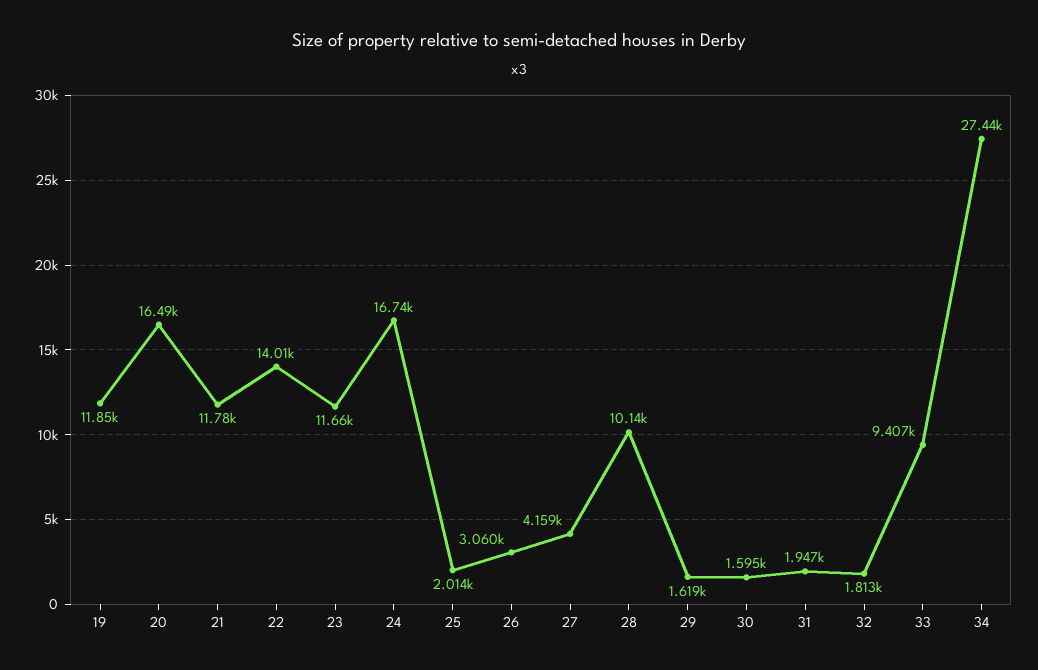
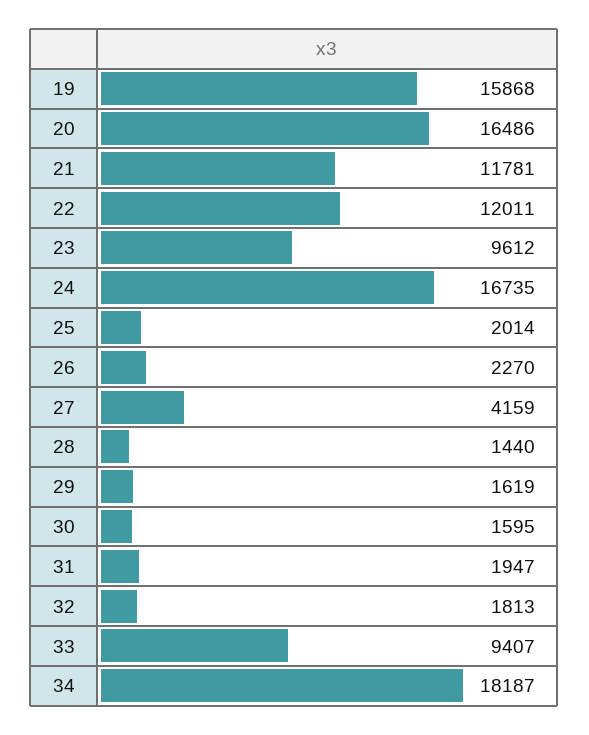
19: 11850 -> 15868
22: 14010 -> 12011
23: 11660 -> 9612
26: 3060 -> 2270
28: 10140 -> 1440
34: 27440 -> 18187

